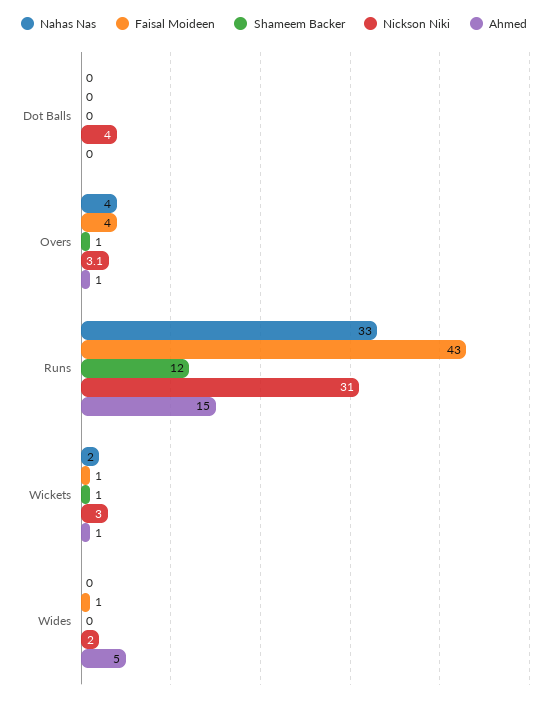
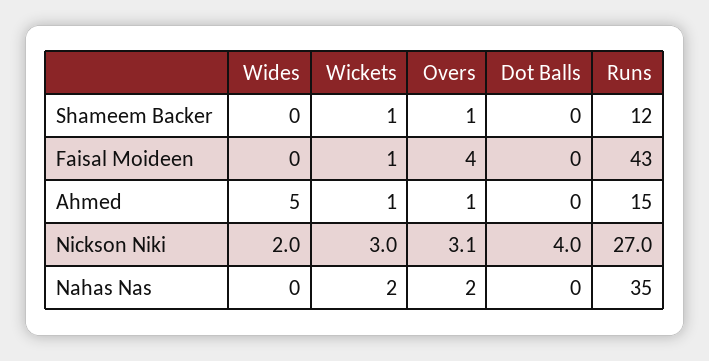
Nahas Nas, Overs: 4 -> 2
Nahas Nas, Runs: 33 -> 35
Nickson Niki, Runs: 31 -> 27
Faisal Moideen, Wides: 1 -> 0

